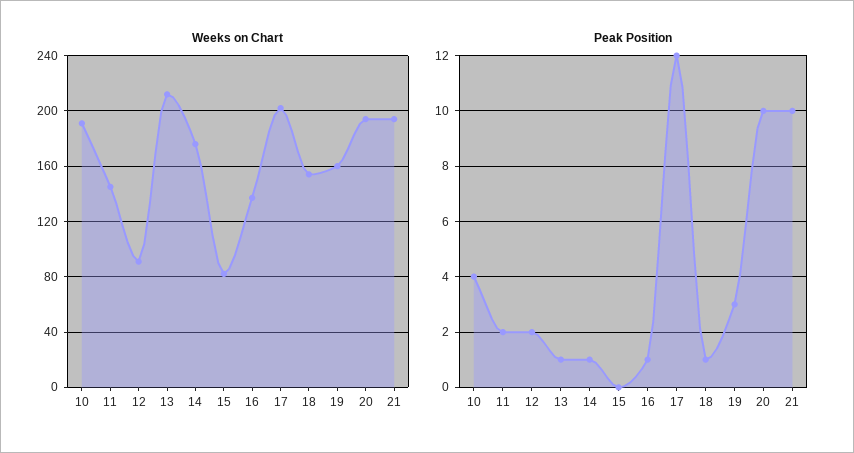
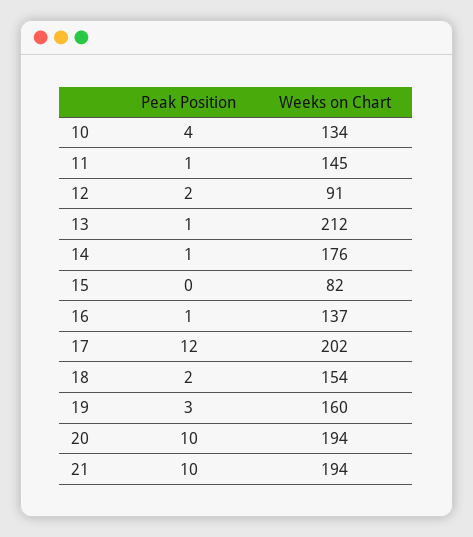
Weeks on Chart, 10: 190 -> 134
Peak Position, 11: 2 -> 1
Peak Position, 18: 1 -> 2

